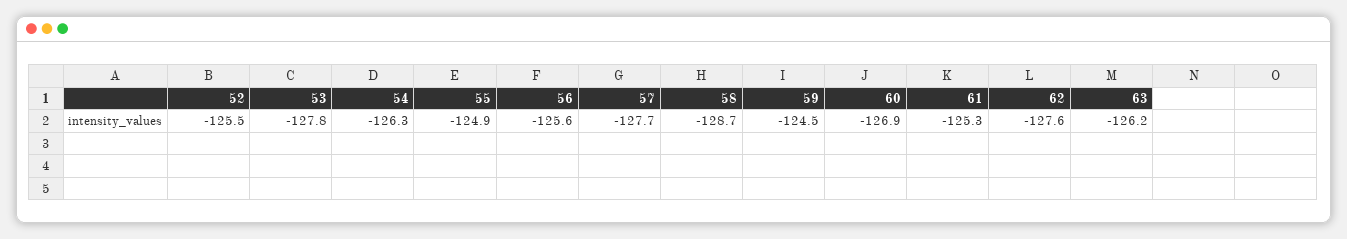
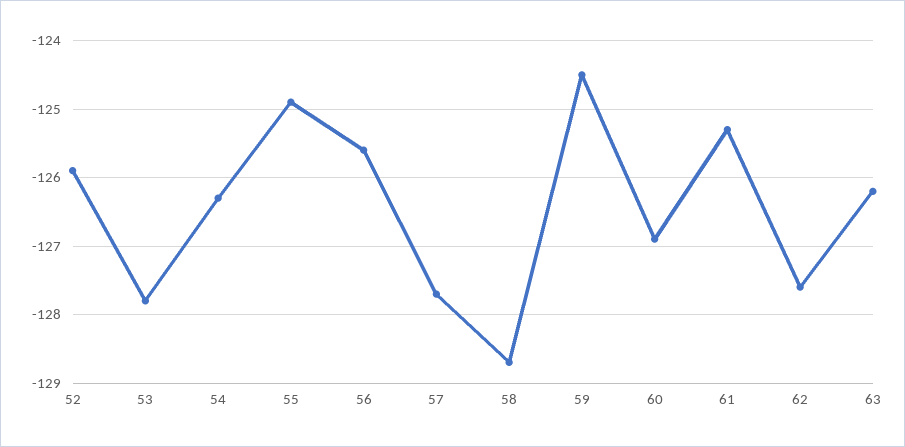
52: -125.5 -> -125.9

